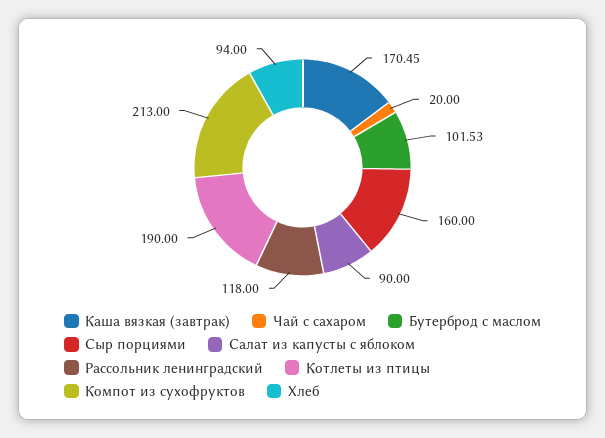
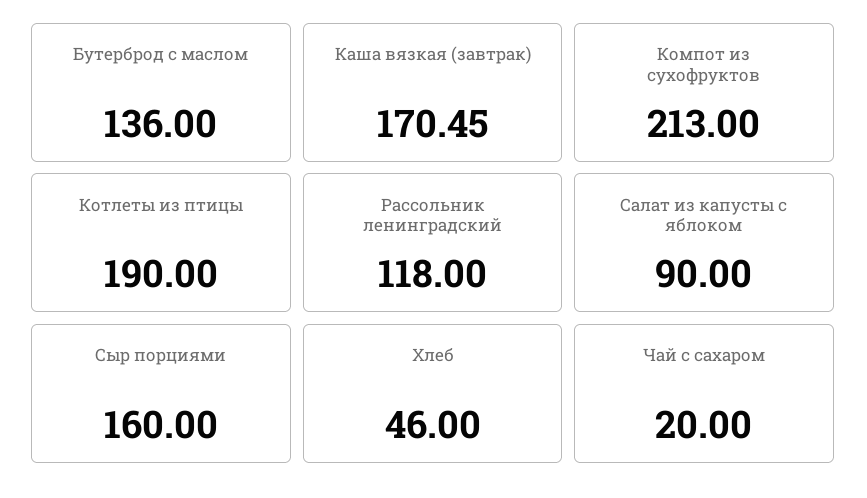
Бутерброд с маслом: 101.53 -> 136
Хлеб: 94 -> 46

